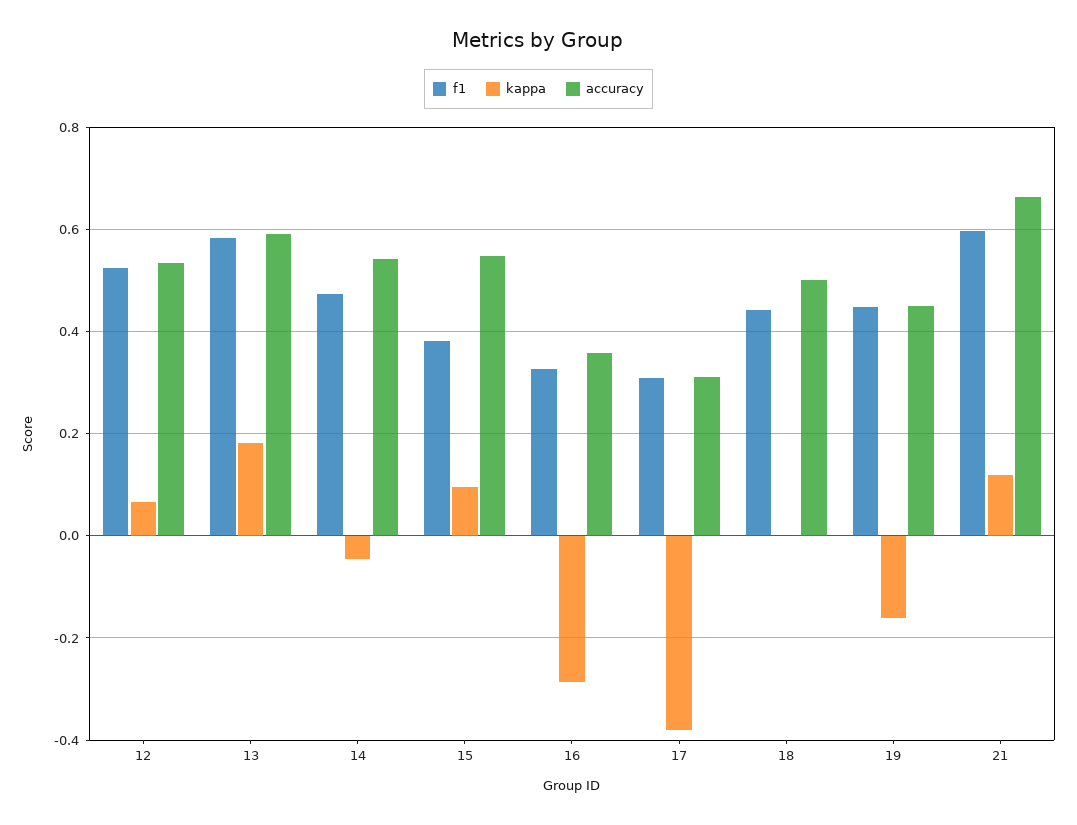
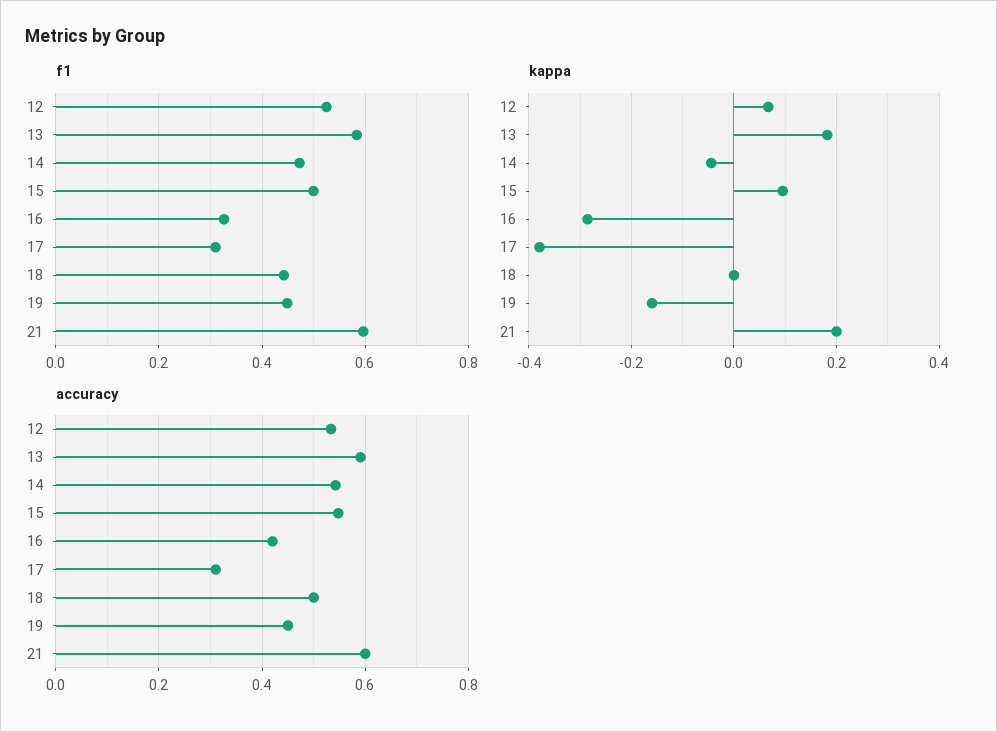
f1, 15: 0.38 -> 0.5
accuracy, 16: 0.36 -> 0.42
kappa, 21: 0.12 -> 0.2
accuracy, 21: 0.66 -> 0.6

